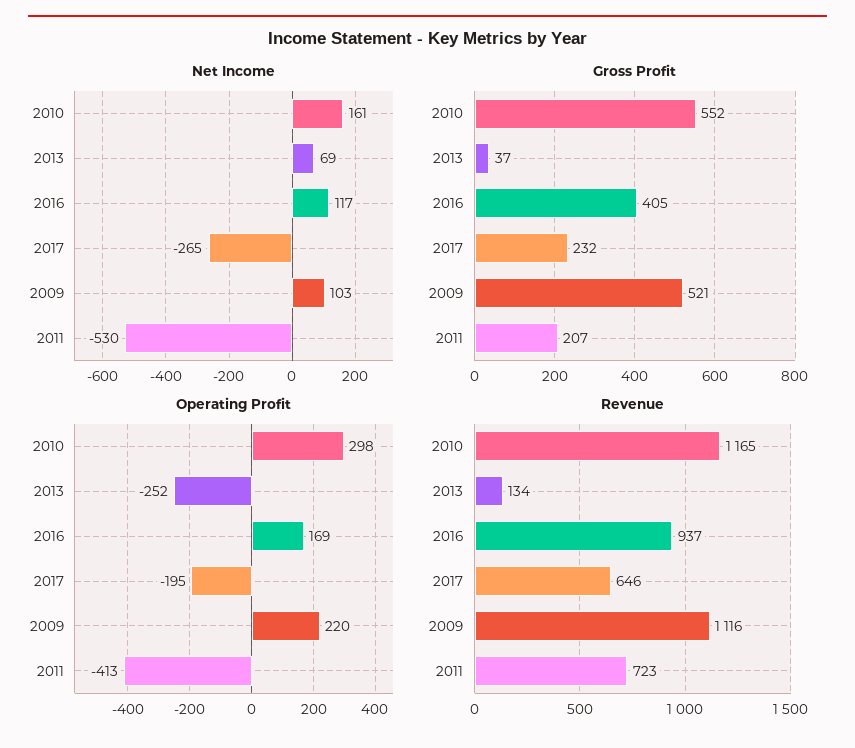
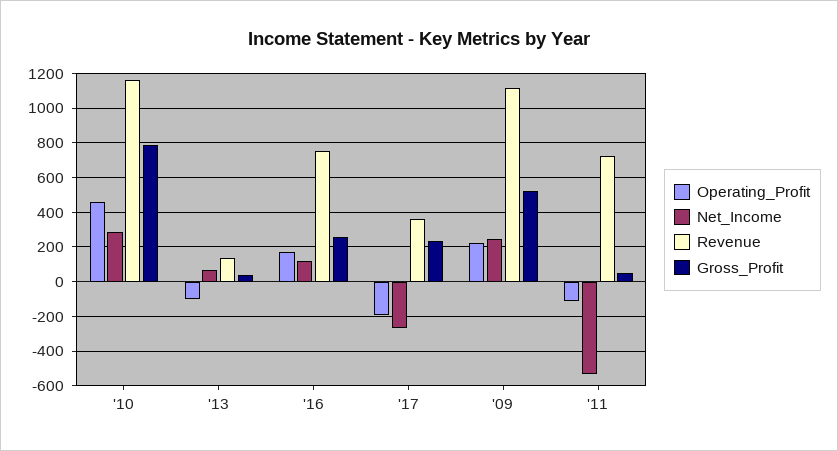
Net Income, 2010: 161 -> 300
Net Income, 2009: 103 -> 250
Gross Profit, 2010: 552 -> 800
Gross Profit, 2016: 405 -> 250
Gross Profit, 2011: 207 -> 50
Operating Profit, 2010: 298 -> 450
Operating Profit, 2013: -252 -> -100
Operating Profit, 2011: -413 -> -100
Revenue, 2016: 937 -> 750
Revenue, 2017: 646 -> 350

